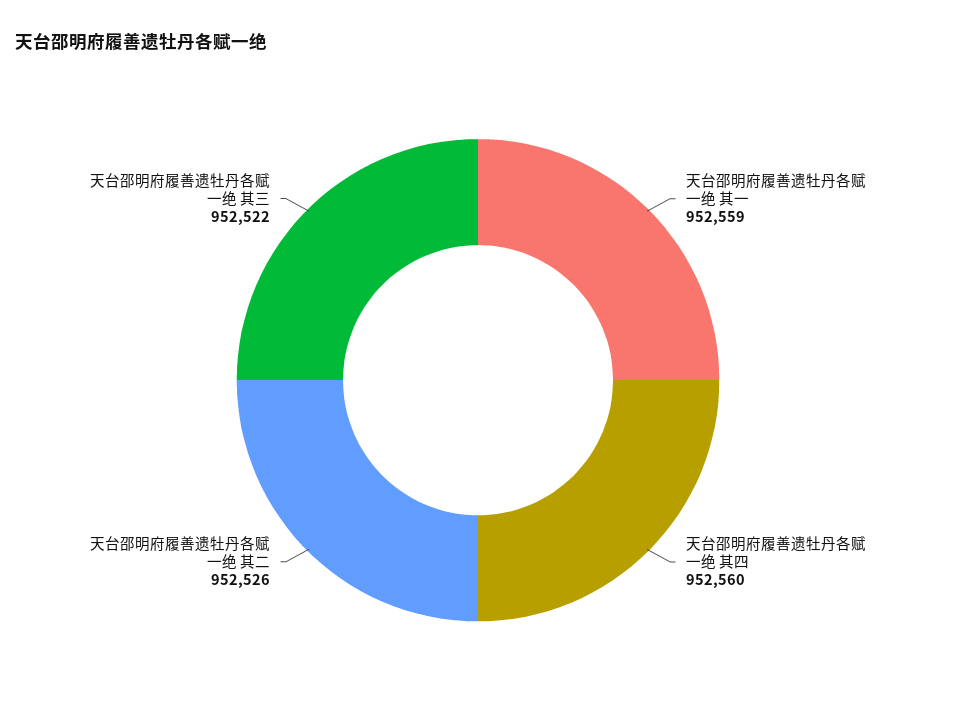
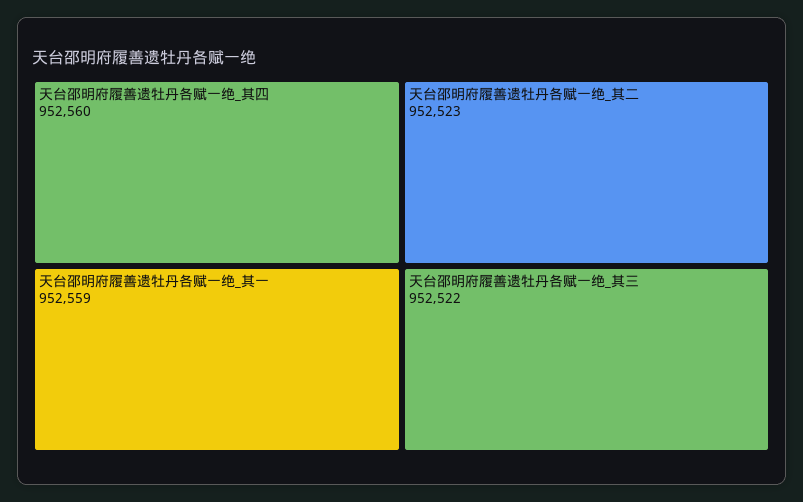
天台邵明府履善遗牡丹各赋一绝 其二: 952526 -> 952523

